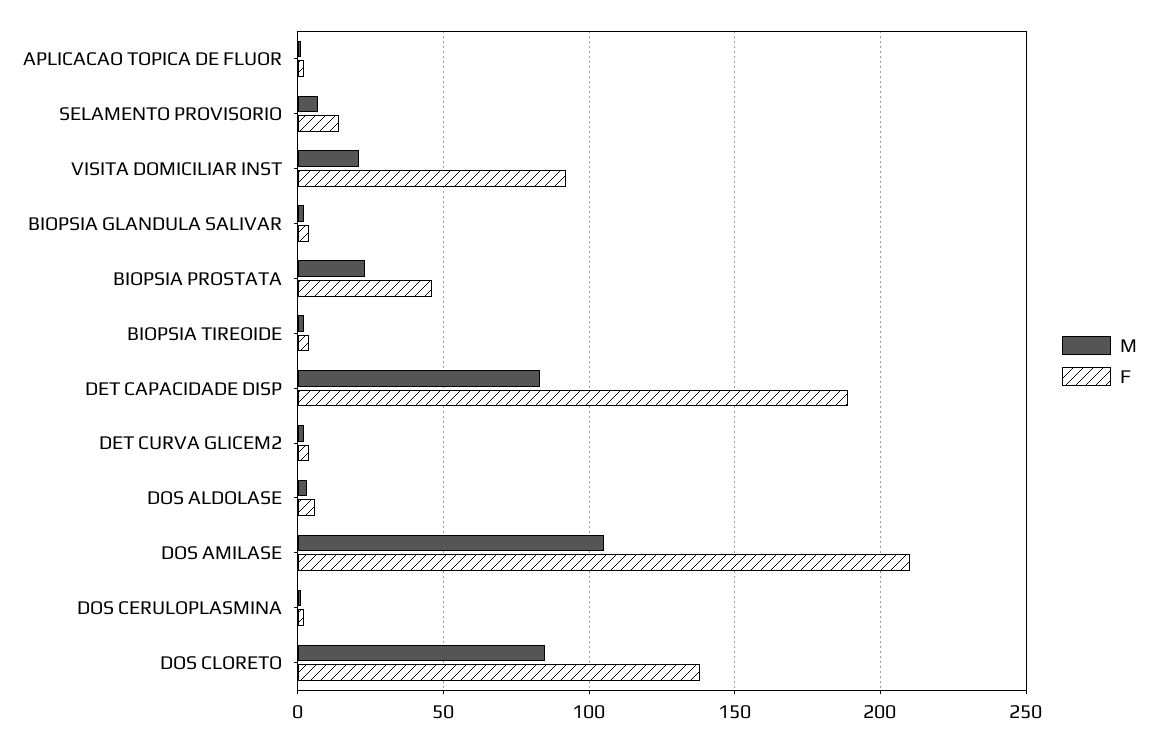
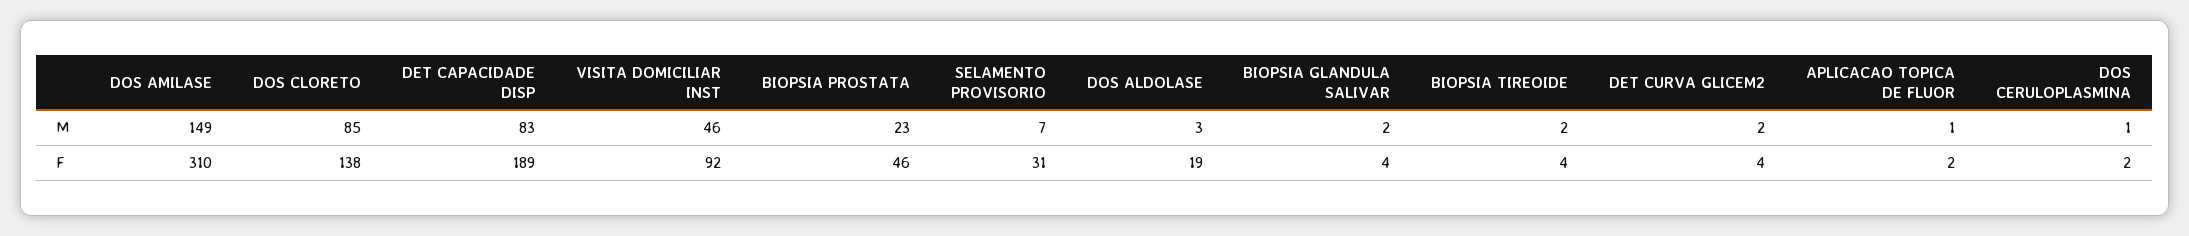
F, SELAMENTO PROVISORIO: 15 -> 31
M, VISITA DOMICILIAR INST: 20 -> 46
F, DOS ALDOLASE: 5 -> 19
M, DOS AMILASE: 105 -> 149
F, DOS AMILASE: 210 -> 310

